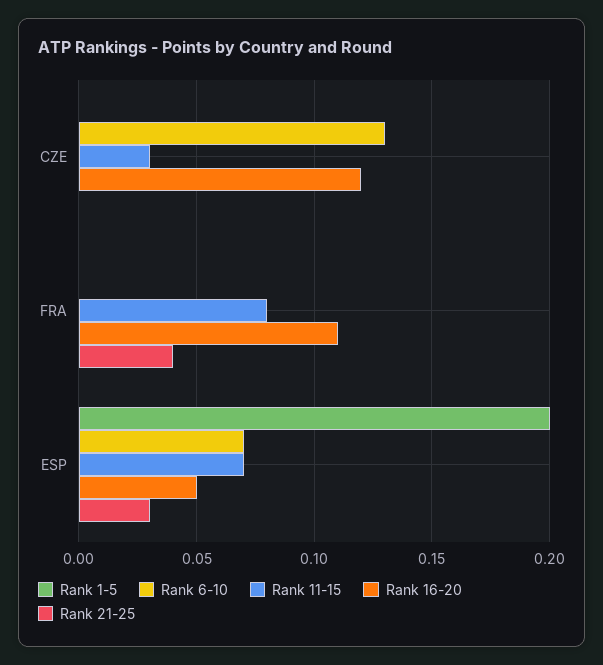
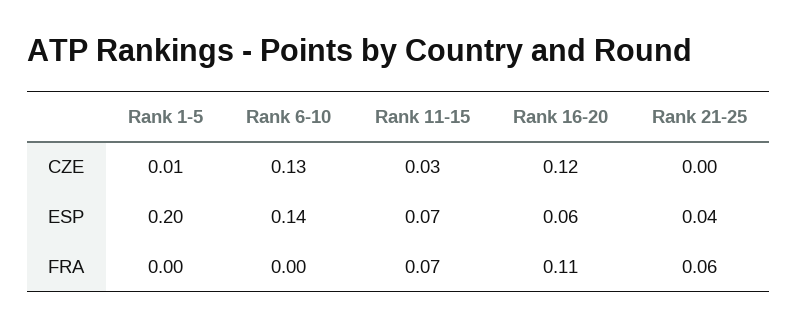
Rank 1-5, CZE: 0 -> 0.01
Rank 11-15, FRA: 0.08 -> 0.07
Rank 21-25, FRA: 0.04 -> 0.06
Rank 6-10, ESP: 0.07 -> 0.14
Rank 16-20, ESP: 0.05 -> 0.06
Rank 21-25, ESP: 0.03 -> 0.04

